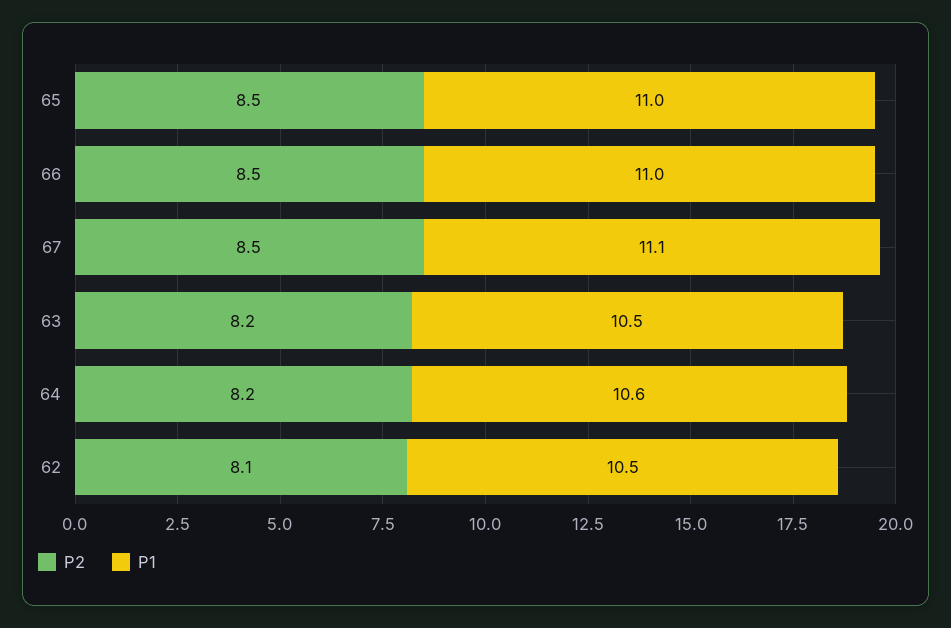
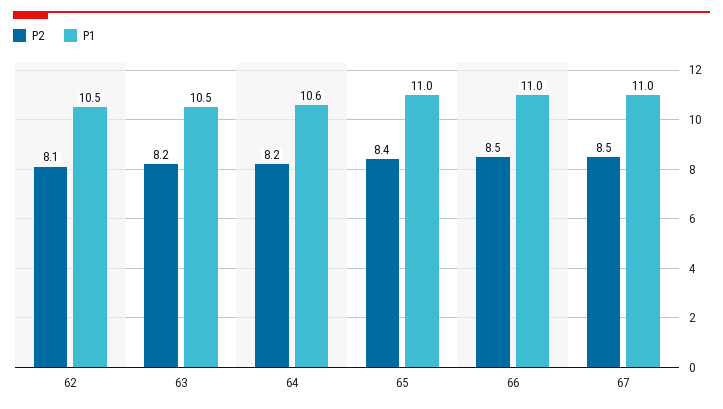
P2, 65: 8.5 -> 8.4
P1, 67: 11.1 -> 11

